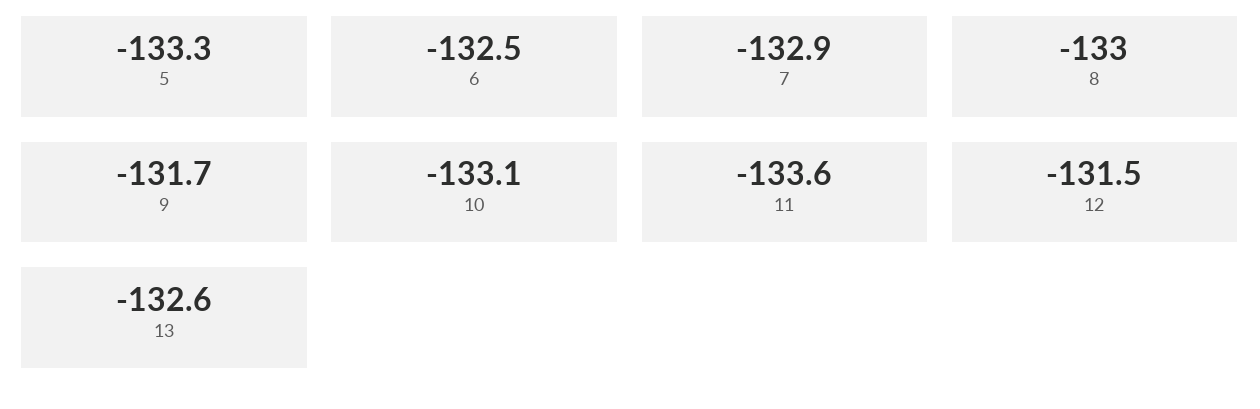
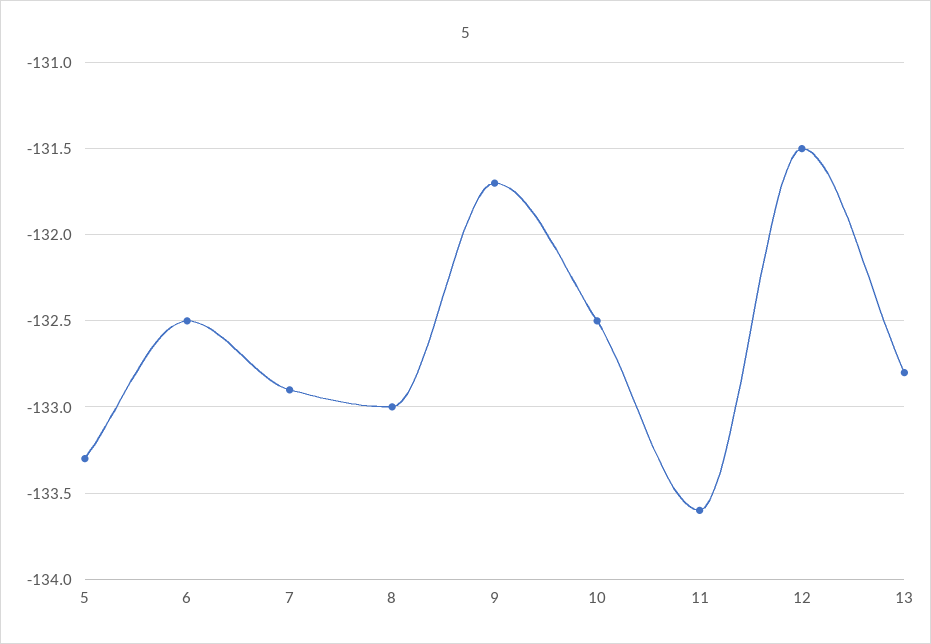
10: -133.1 -> -132.5
13: -132.6 -> -132.8

